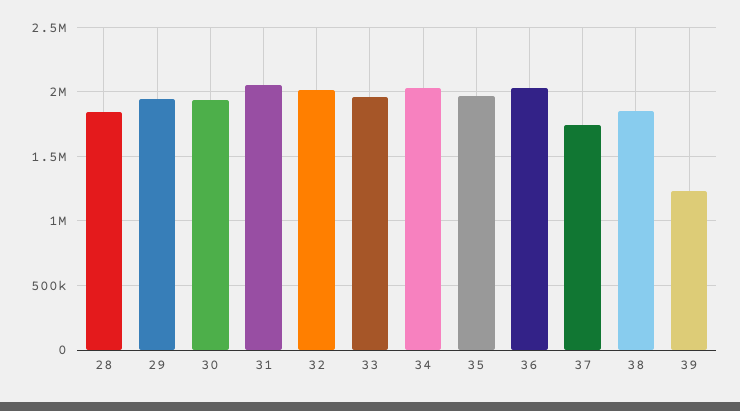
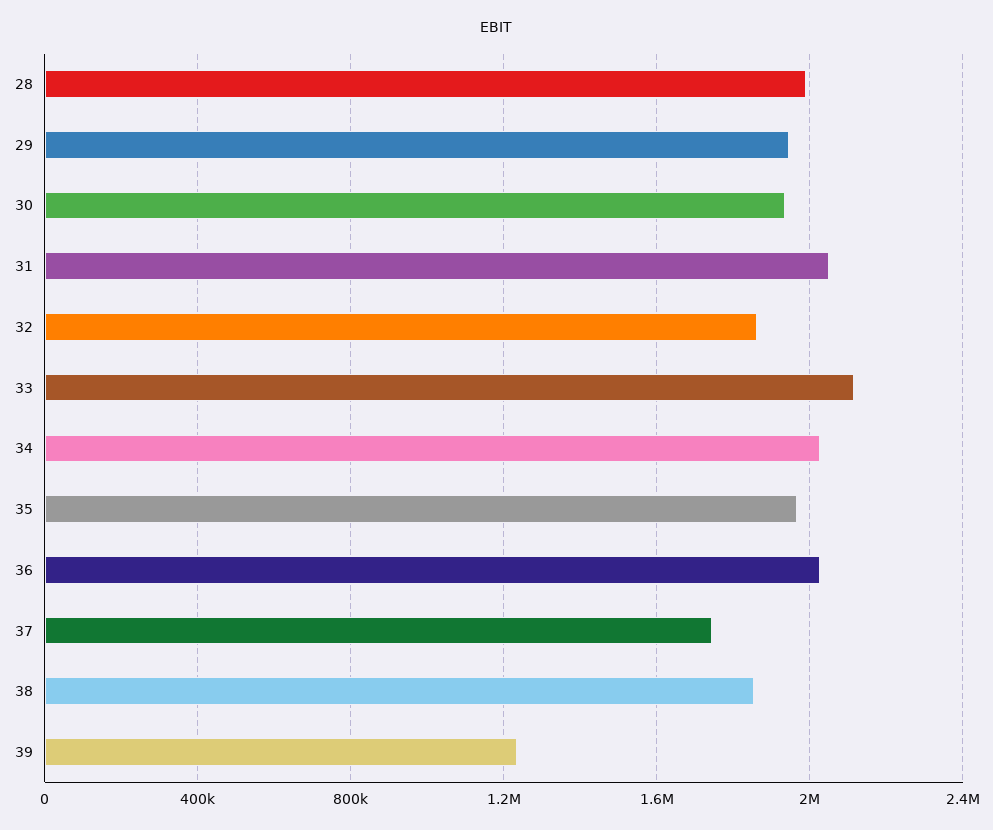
28: 1850000 -> 2000000
32: 2000000 -> 1850000
33: 1950000 -> 2100000

